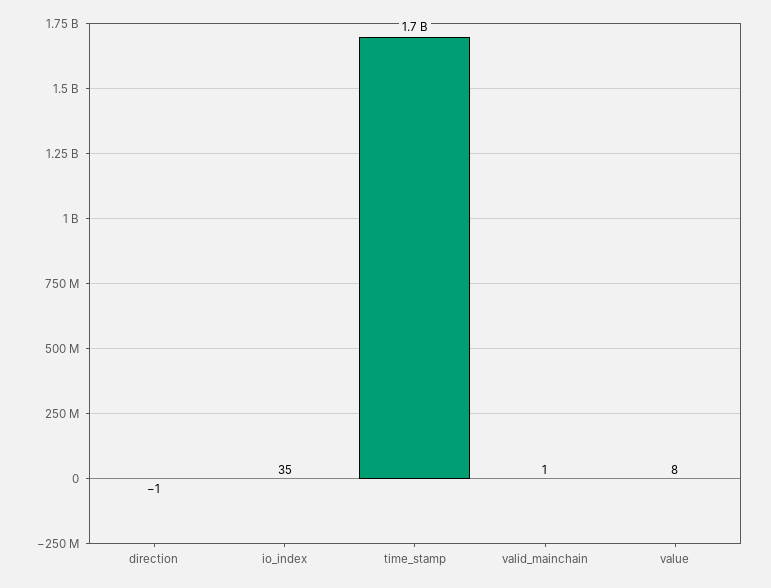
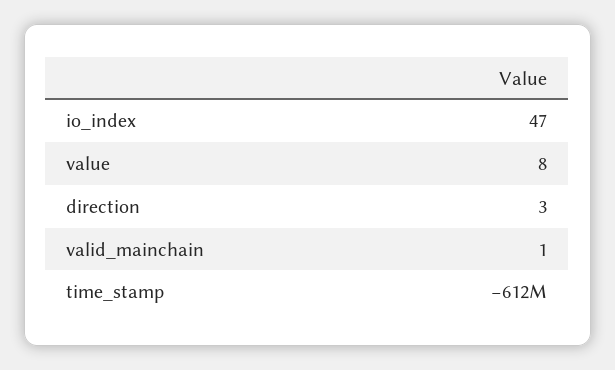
direction: -1 -> 3
io_index: 35 -> 47
time_stamp: 1700000000 -> -612000000

